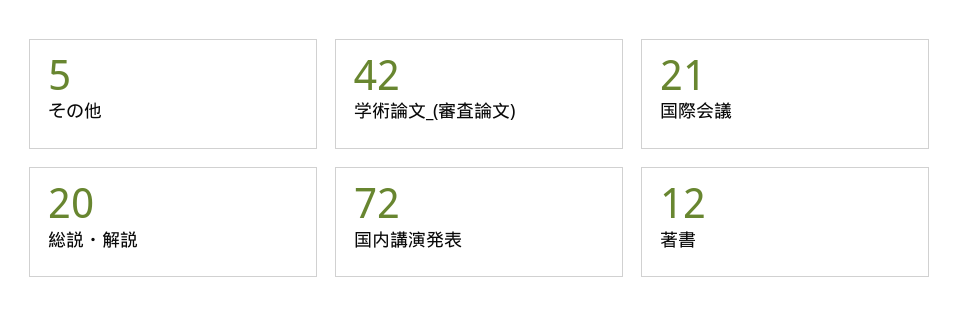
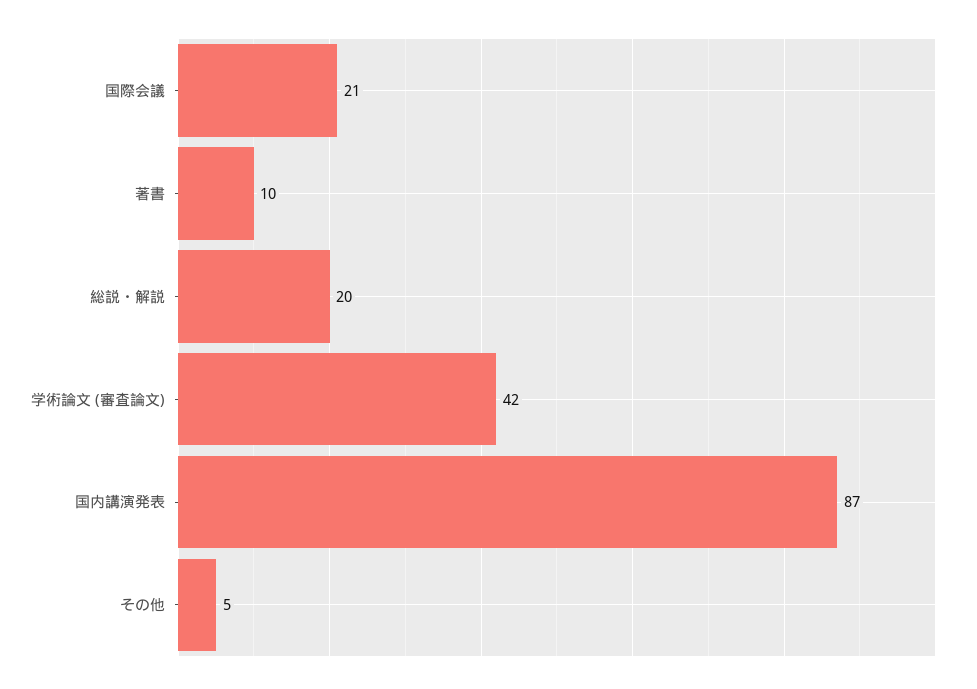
国内講演発表: 72 -> 87
著書: 12 -> 10

